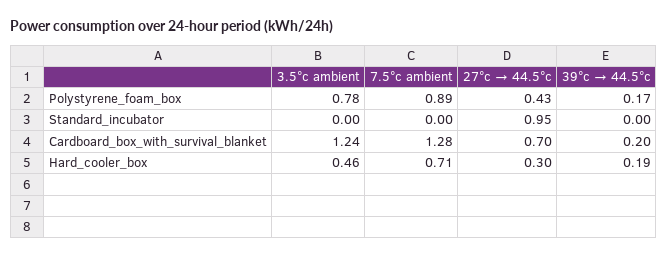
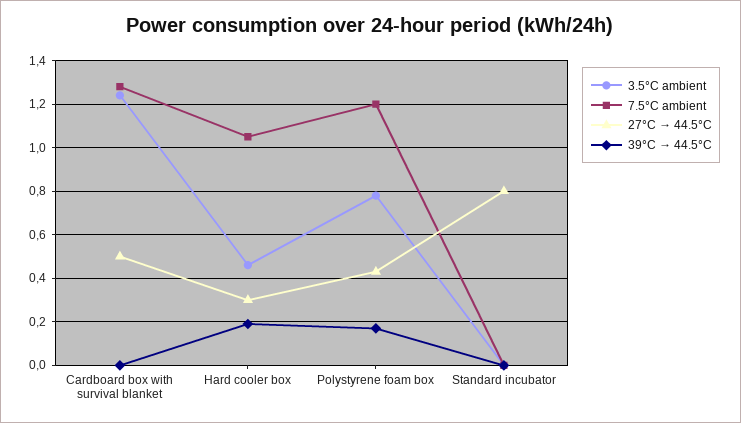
7.5°c ambient, Polystyrene_foam_box: 0.89 -> 1.2
27°c → 44.5°c, Standard_incubator: 0.95 -> 0.8
27°c → 44.5°c, Cardboard_box_with_survival_blanket: 0.7 -> 0.5
39°c → 44.5°c, Cardboard_box_with_survival_blanket: 0.2 -> 0
7.5°c ambient, Hard_cooler_box: 0.71 -> 1.05

